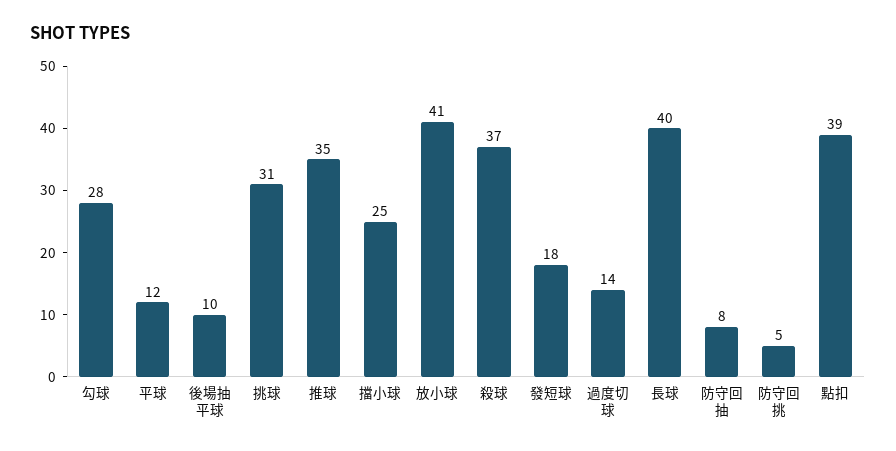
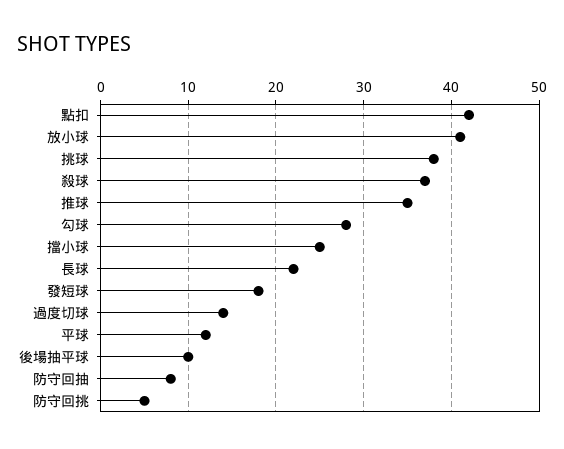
挑球: 31 -> 38
長球: 40 -> 22
點扣: 39 -> 42

